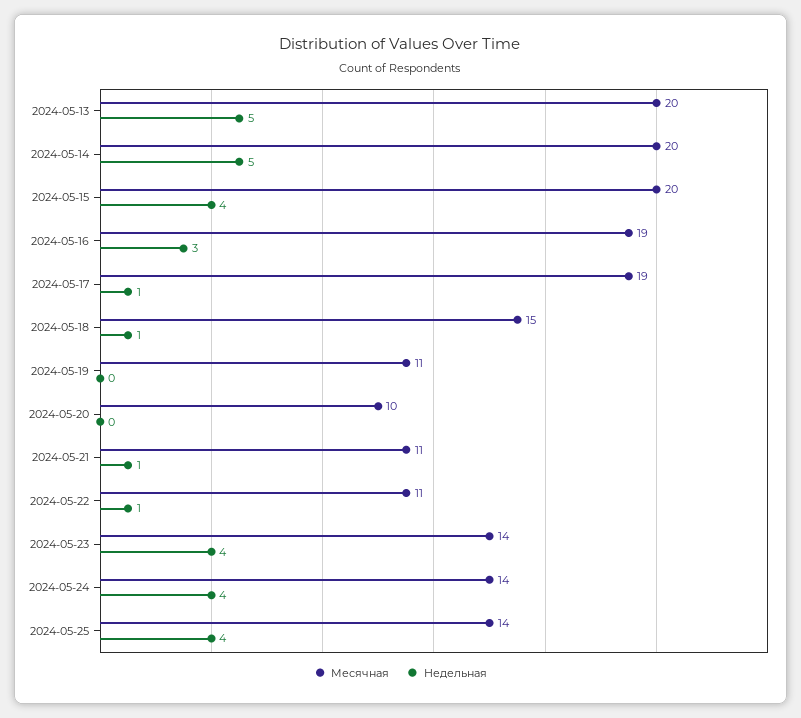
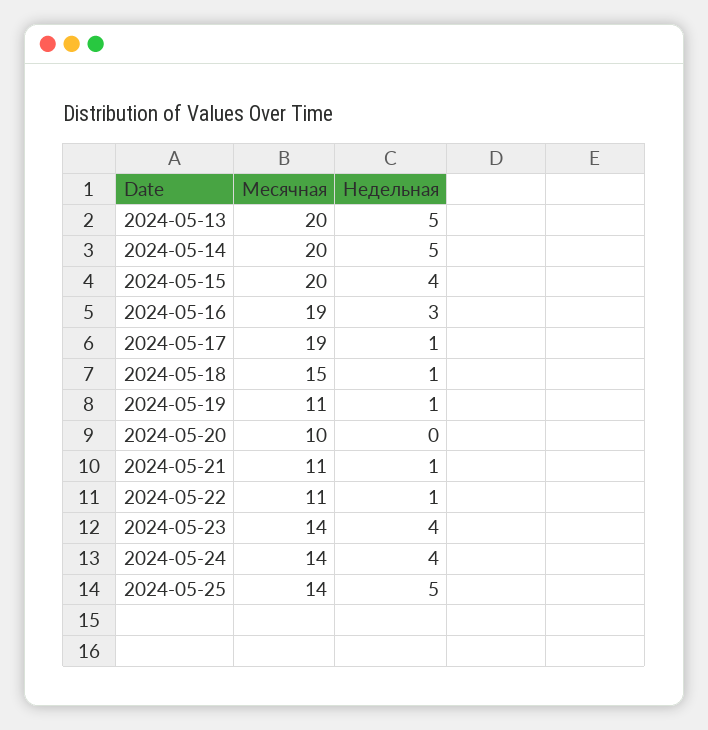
Недельная, 2024-05-19: 0 -> 1
Недельная, 2024-05-25: 4 -> 5

